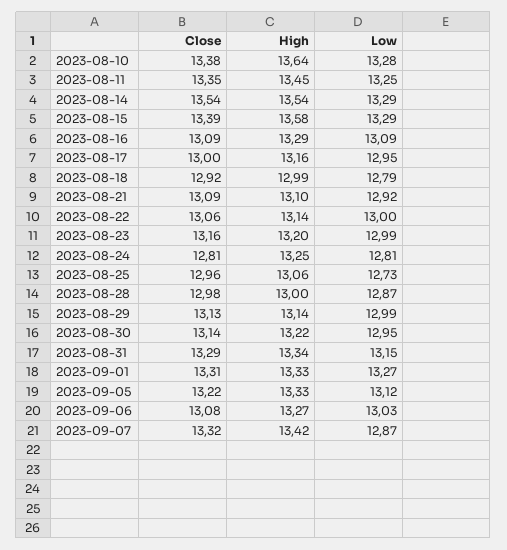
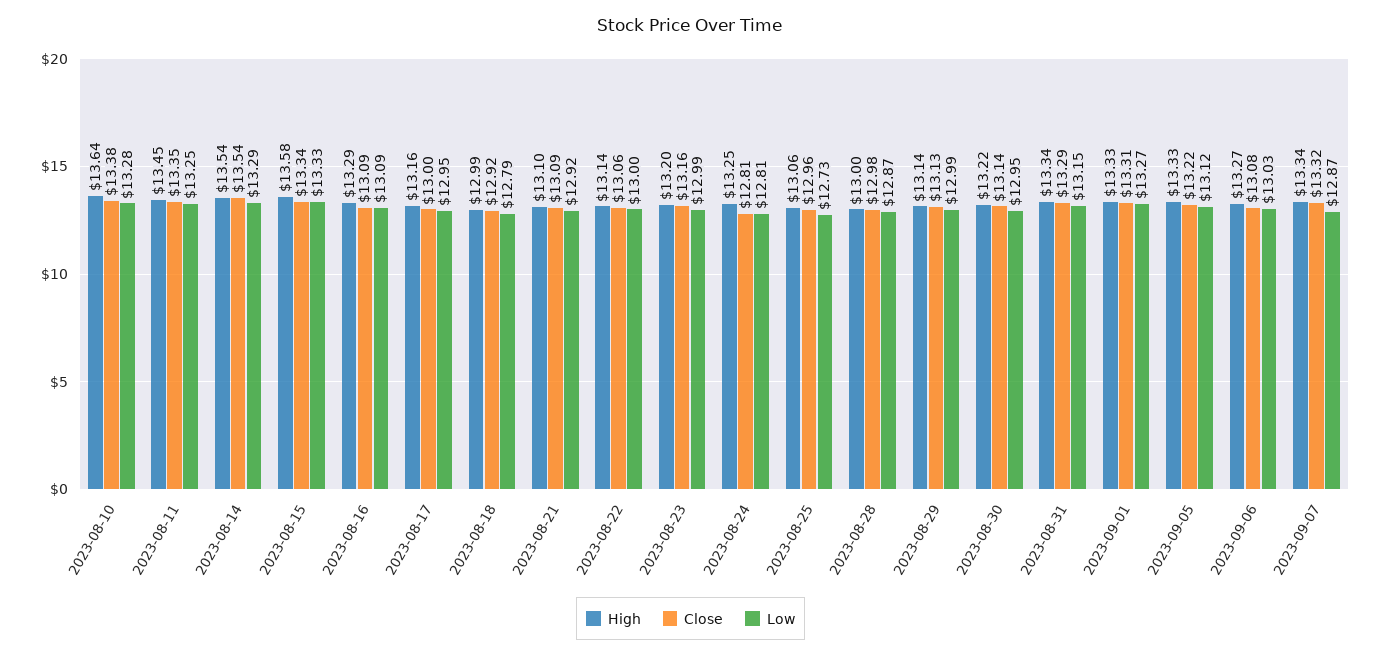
Close, 2023-08-15: 13.39 -> 13.34
Low, 2023-08-15: 13.29 -> 13.33
High, 2023-09-07: 13.42 -> 13.34

